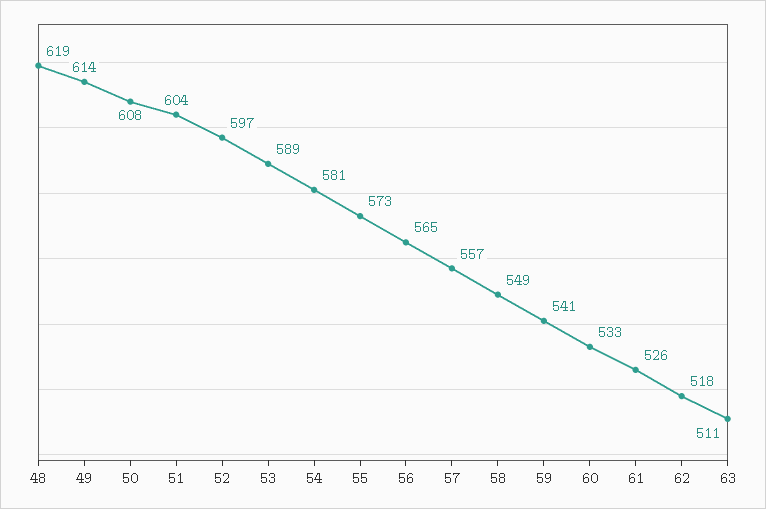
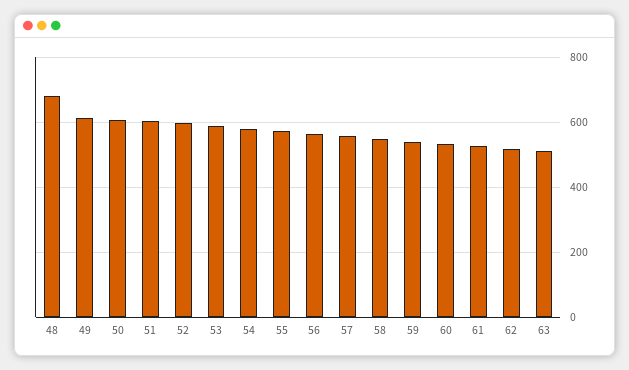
48: 619 -> 680

